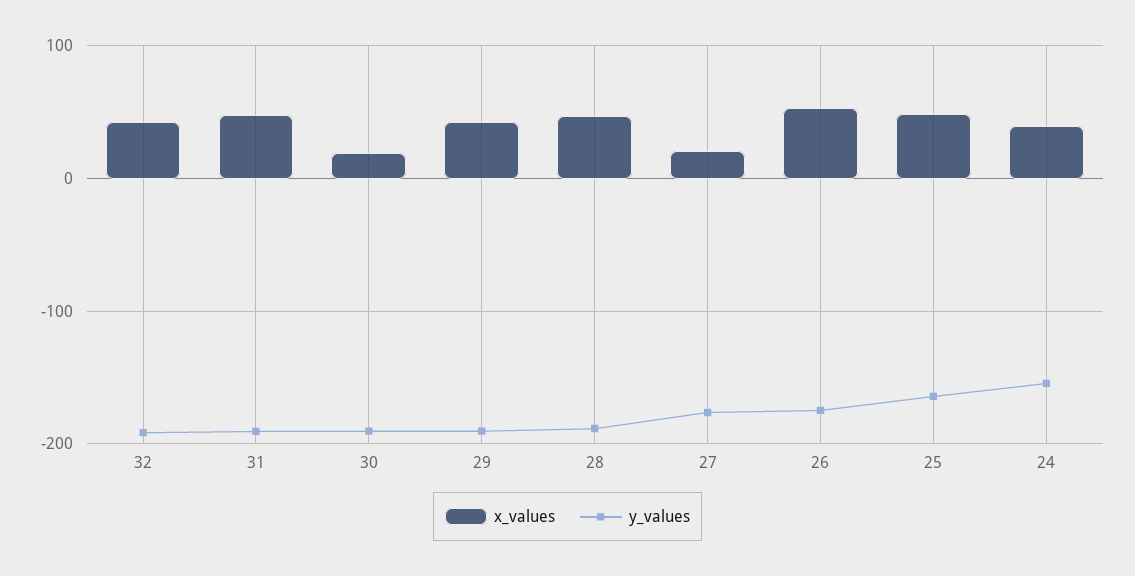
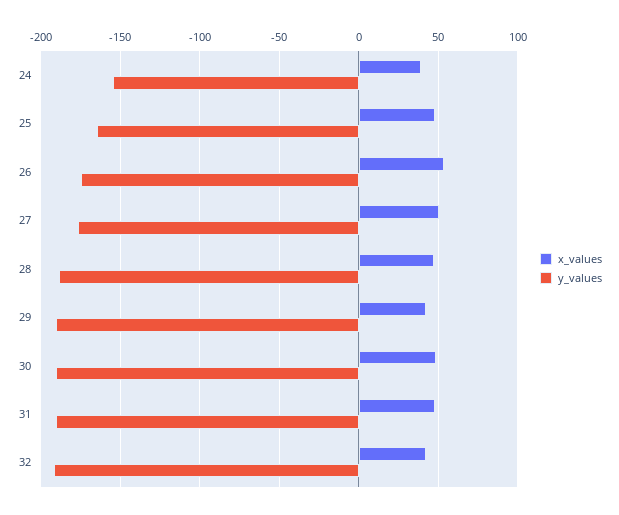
x_values, 30: 20 -> 50
x_values, 27: 20 -> 50

